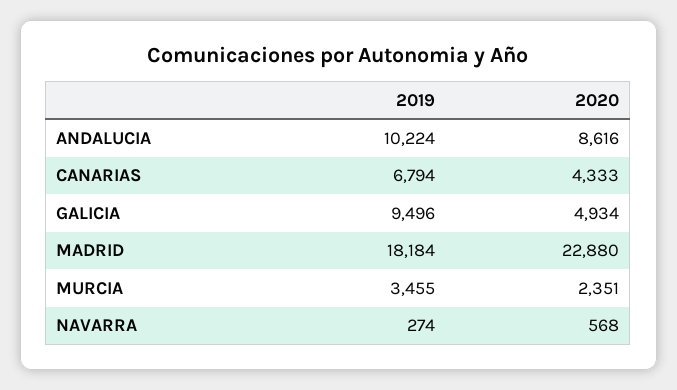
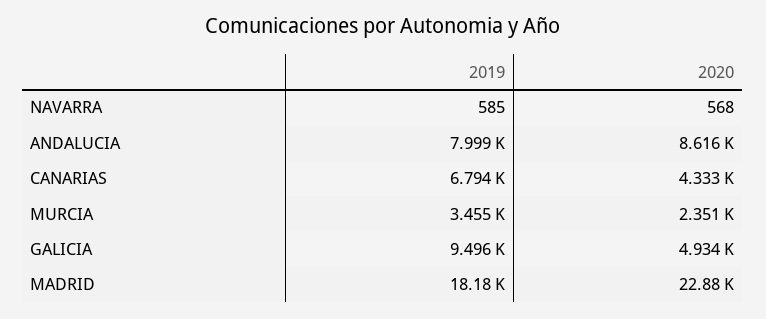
2019, ANDALUCIA: 10224 -> 7999
2019, NAVARRA: 274 -> 585

